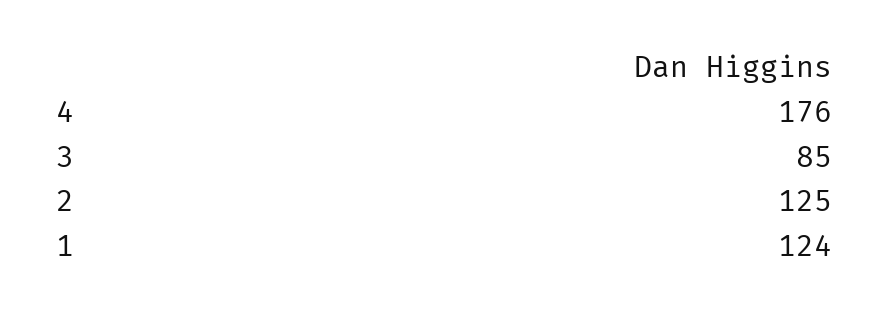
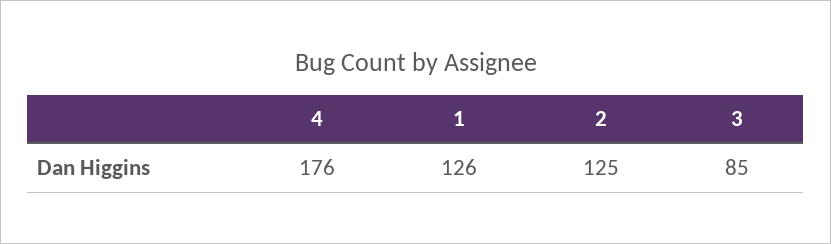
1: 124 -> 126

